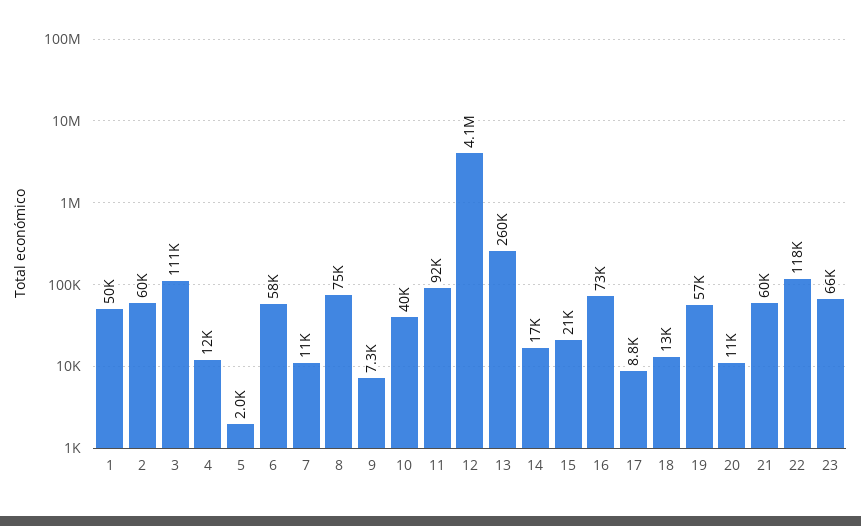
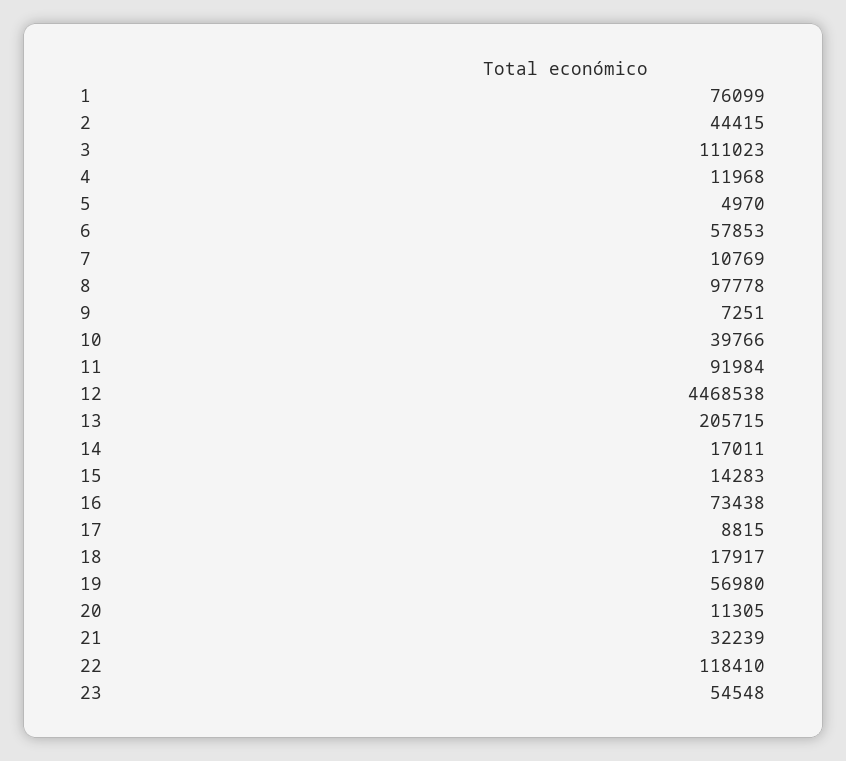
1: 50000 -> 76099
2: 60000 -> 44415
5: 2000 -> 4970
8: 75000 -> 97778
12: 4100000 -> 4468538
13: 260000 -> 205715
15: 21000 -> 14283
18: 13000 -> 17917
21: 60000 -> 32239
23: 66000 -> 54548

